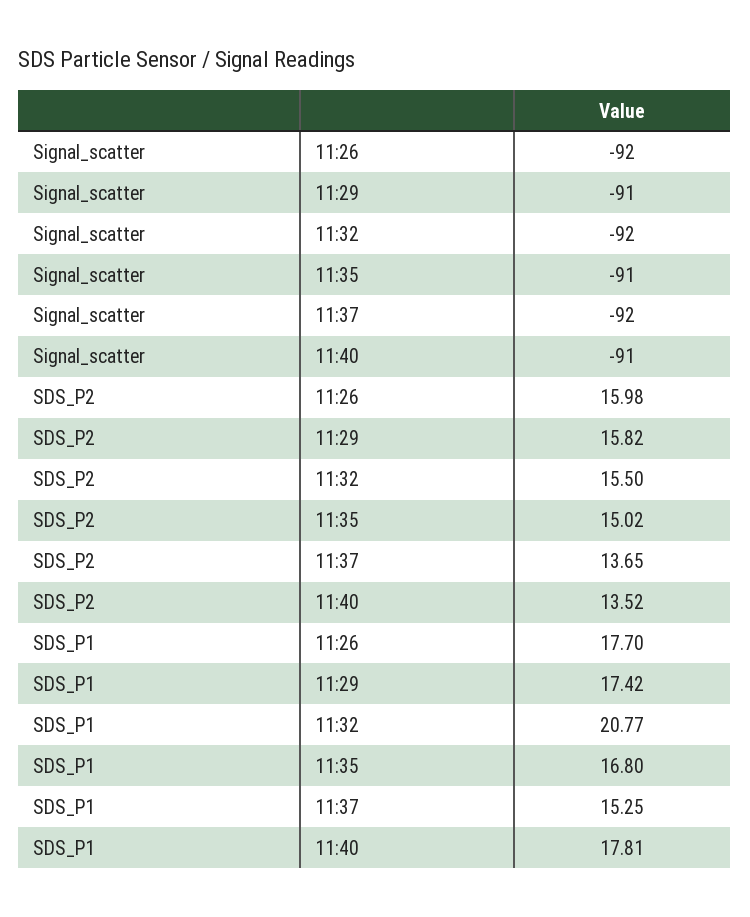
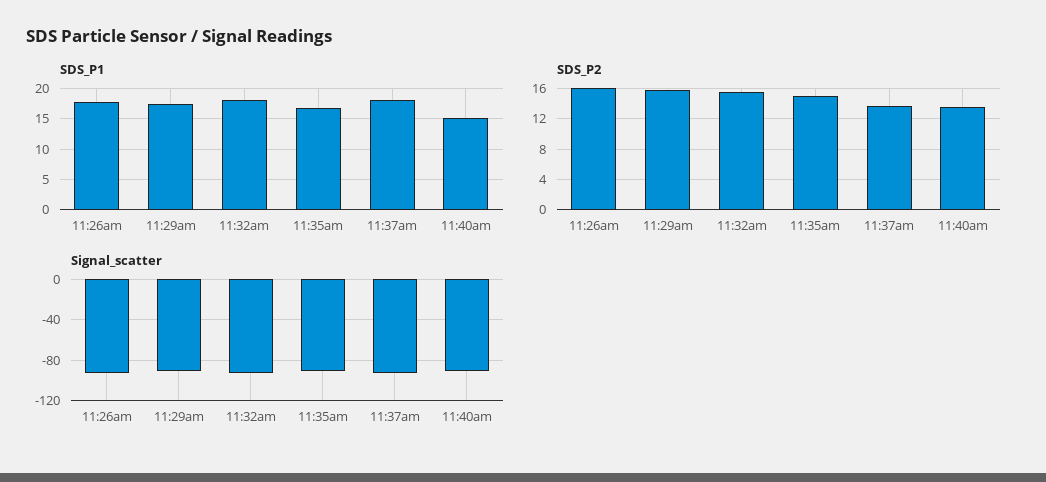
SDS_P1, 11:32: 20.77 -> 18
SDS_P1, 11:37: 15.25 -> 18
SDS_P1, 11:40: 17.81 -> 15

